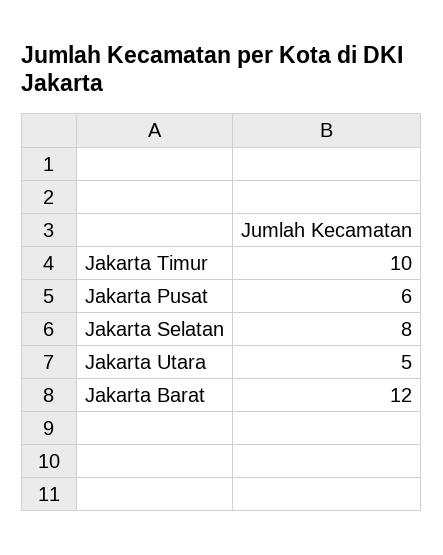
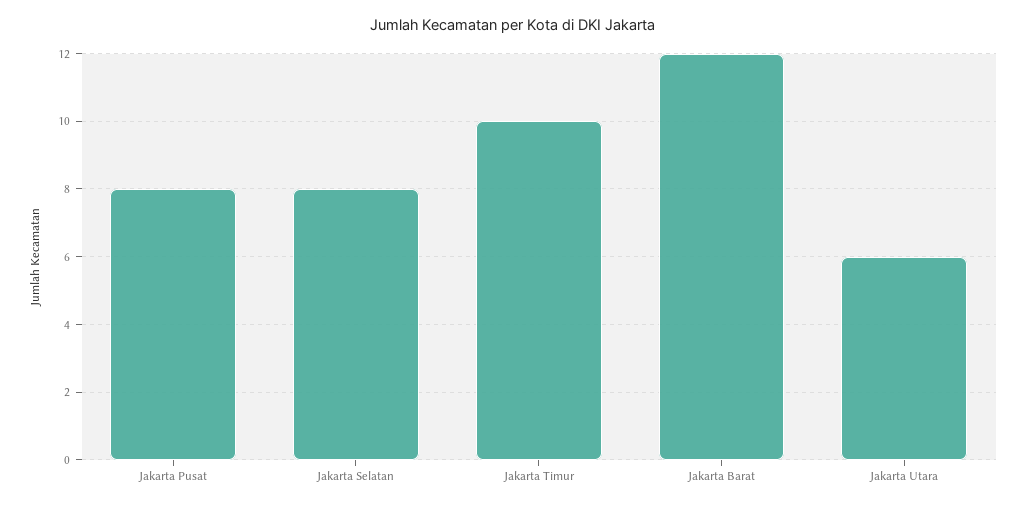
Jakarta Pusat: 6 -> 8
Jakarta Utara: 5 -> 6

